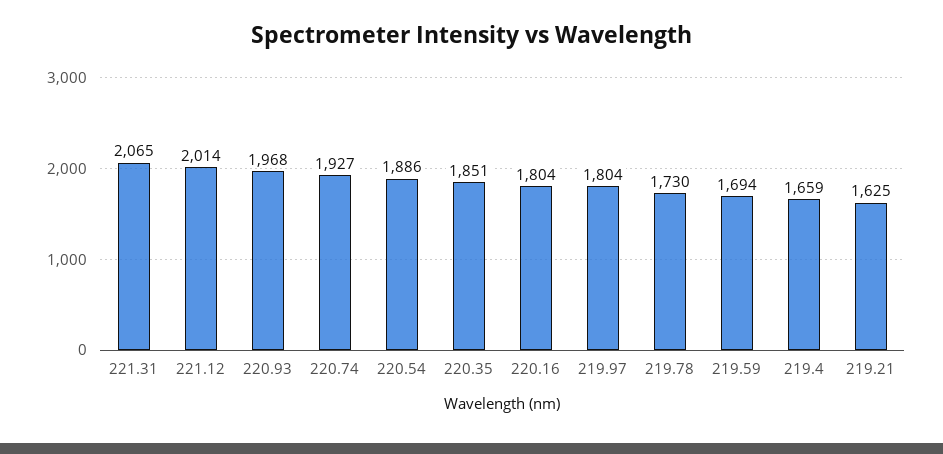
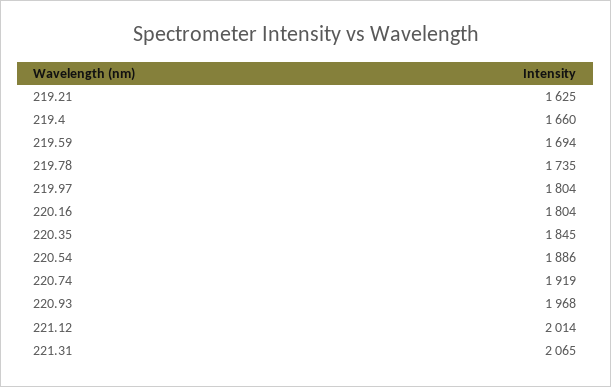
220.74: 1927 -> 1919
220.35: 1851 -> 1845
219.78: 1730 -> 1735
219.4: 1659 -> 1660

